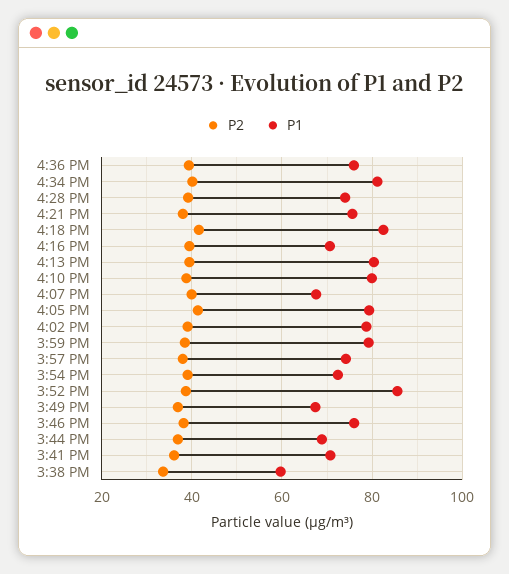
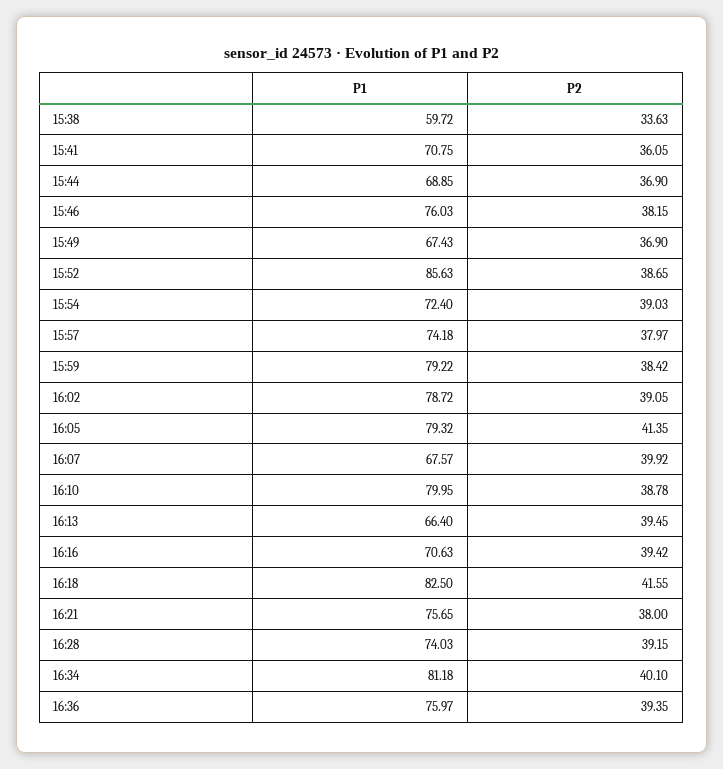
P1, 4:13 PM: 80 -> 66.4

